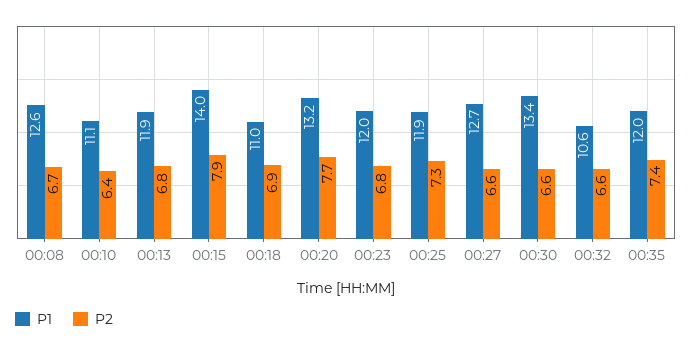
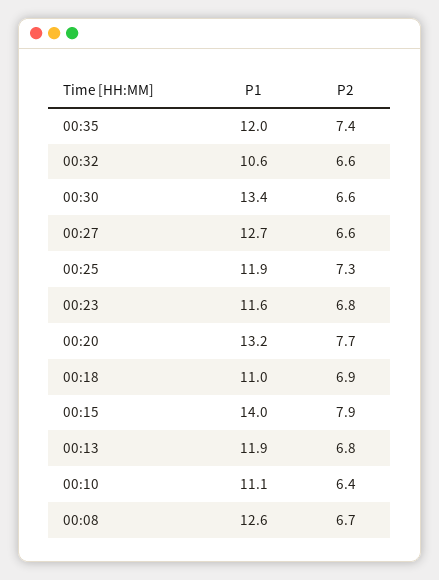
P1, 00:23: 12 -> 11.6

